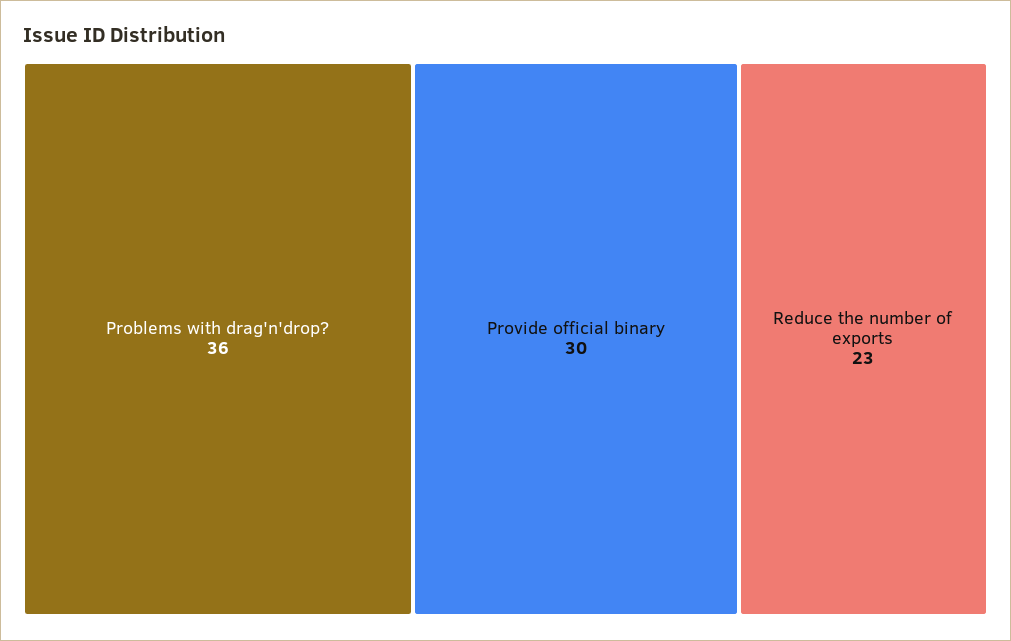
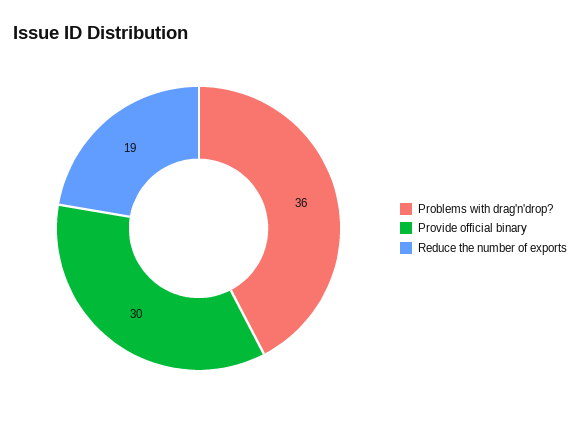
Reduce the number of exports: 23 -> 19

